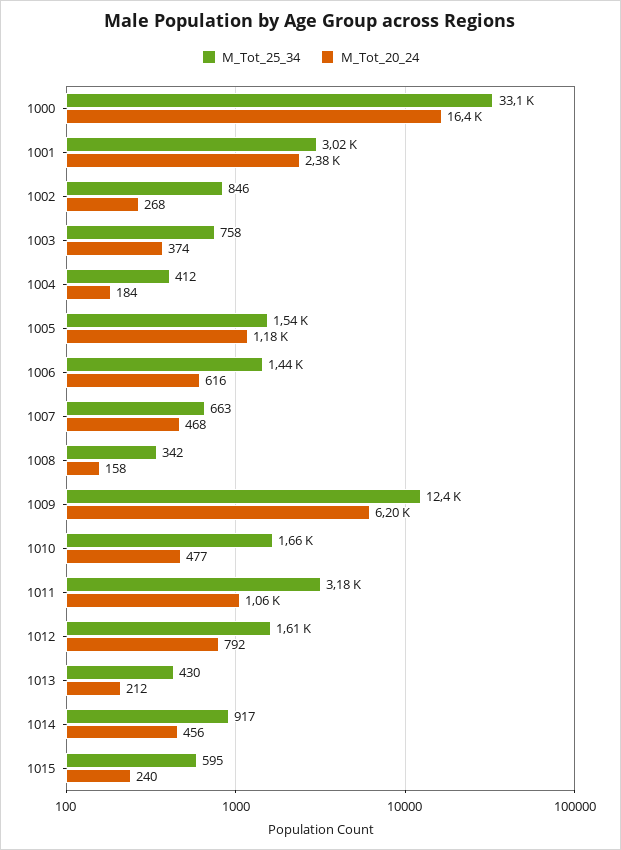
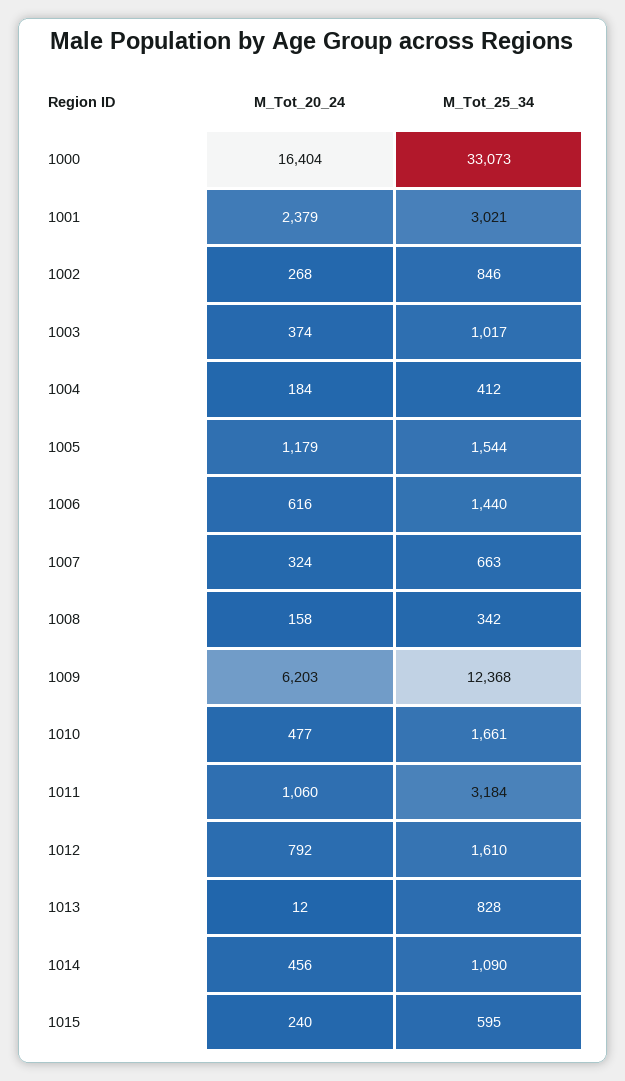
M_Tot_25_34, 1003: 758 -> 1017
M_Tot_20_24, 1007: 468 -> 324
M_Tot_25_34, 1013: 430 -> 828
M_Tot_20_24, 1013: 212 -> 12
M_Tot_25_34, 1014: 917 -> 1090

